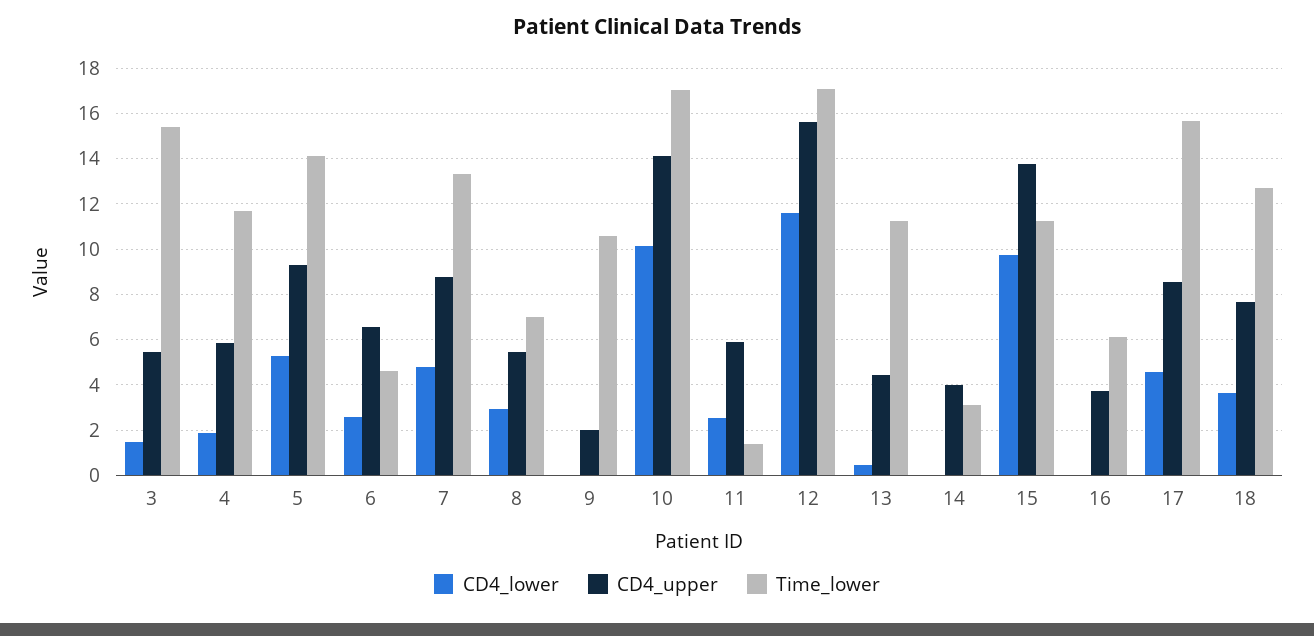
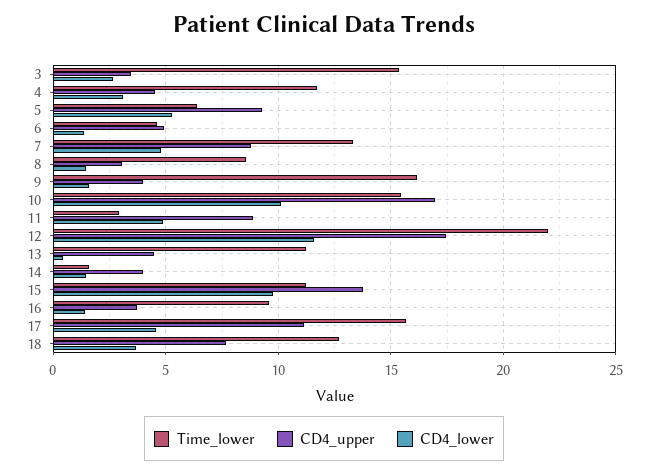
CD4_lower, 3: 1.5 -> 2.5
CD4_upper, 3: 5.5 -> 3.5
CD4_lower, 4: 2 -> 3
CD4_upper, 4: 6 -> 4.5
Time_lower, 5: 14 -> 6.5
CD4_lower, 6: 2.5 -> 1.5
CD4_upper, 6: 6.5 -> 5
CD4_lower, 8: 3 -> 1.5
CD4_upper, 8: 5.5 -> 3
Time_lower, 8: 7 -> 8.5
CD4_lower, 9: 0 -> 1.5
CD4_upper, 9: 2 -> 4
Time_lower, 9: 10.5 -> 16
CD4_upper, 10: 14 -> 17
Time_lower, 10: 17 -> 15.5
CD4_lower, 11: 2.5 -> 5
CD4_upper, 11: 6 -> 9
Time_lower, 11: 1.5 -> 3
CD4_upper, 12: 15.5 -> 17.5
Time_lower, 12: 17 -> 22
CD4_lower, 14: 0 -> 1.5
Time_lower, 14: 3 -> 1.5
CD4_lower, 16: 0 -> 1.5
Time_lower, 16: 6 -> 9.5
CD4_upper, 17: 8.5 -> 11

